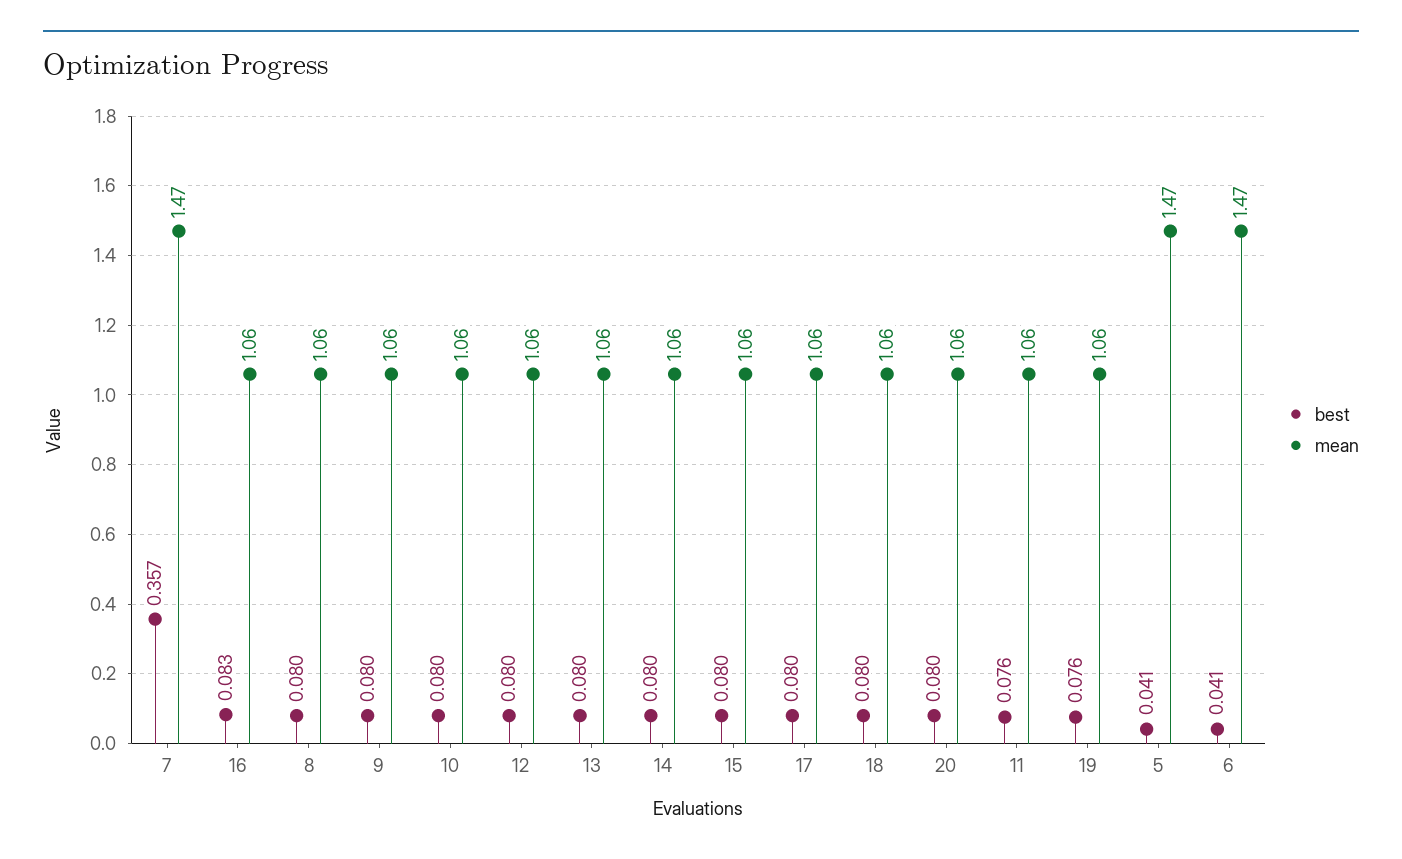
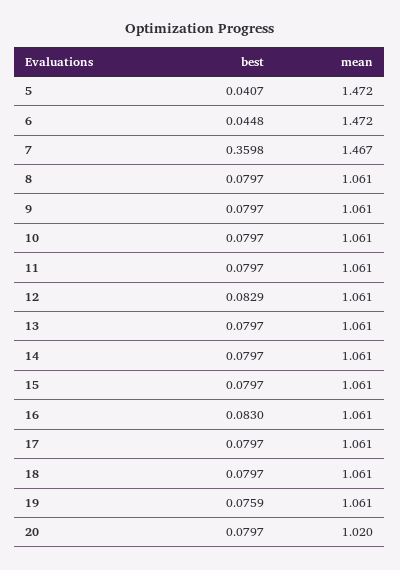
best, 7: 0.357 -> 0.3598
best, 12: 0.08 -> 0.0829
mean, 20: 1.06 -> 1.02
best, 11: 0.076 -> 0.0797
best, 6: 0.041 -> 0.0448

